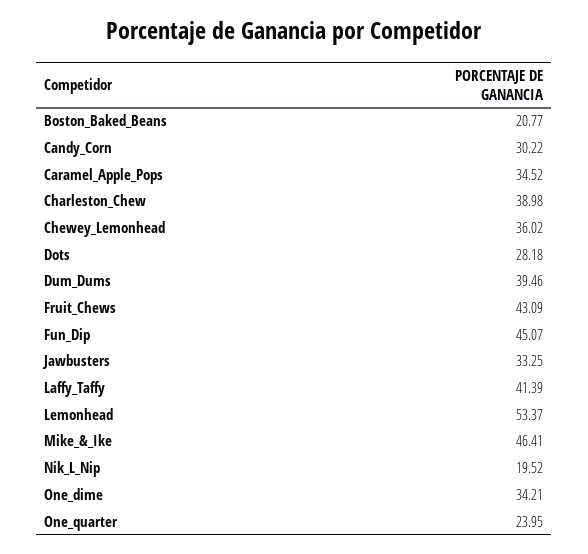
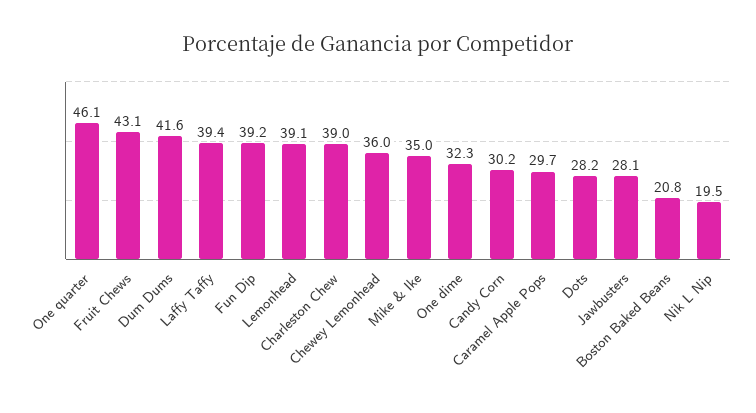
Caramel_Apple_Pops: 34.52 -> 29.7
Dum_Dums: 39.46 -> 41.6
Fun_Dip: 45.07 -> 39.2
Jawbusters: 33.25 -> 28.1
Laffy_Taffy: 41.39 -> 39.4
Lemonhead: 53.37 -> 39.1
Mike_&_Ike: 46.41 -> 35
One_dime: 34.21 -> 32.3
One_quarter: 23.95 -> 46.1

